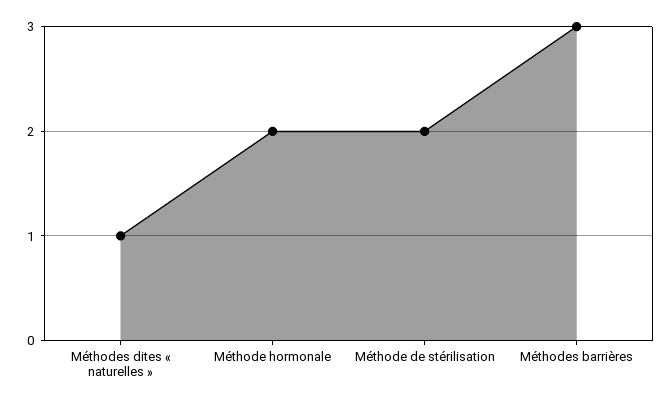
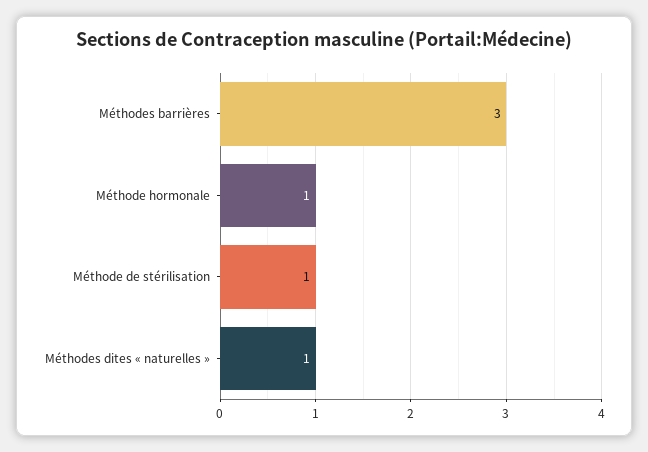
Méthode hormonale: 2 -> 1
Méthode de stérilisation: 2 -> 1

